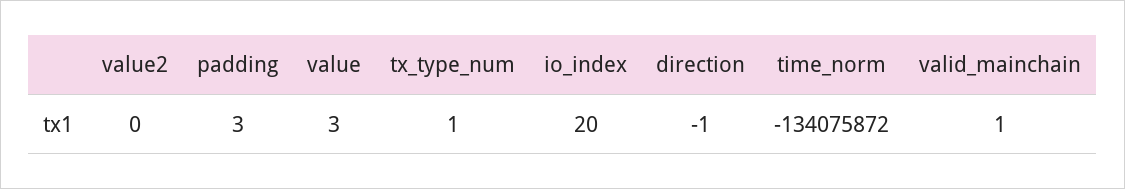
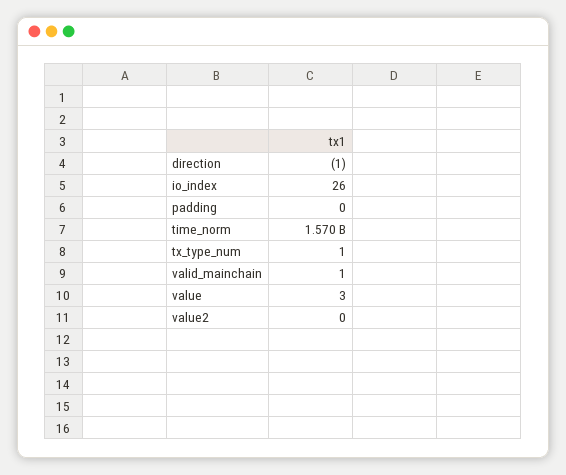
padding: 3 -> 0
io_index: 20 -> 26
time_norm: -134075872 -> 1570000000

